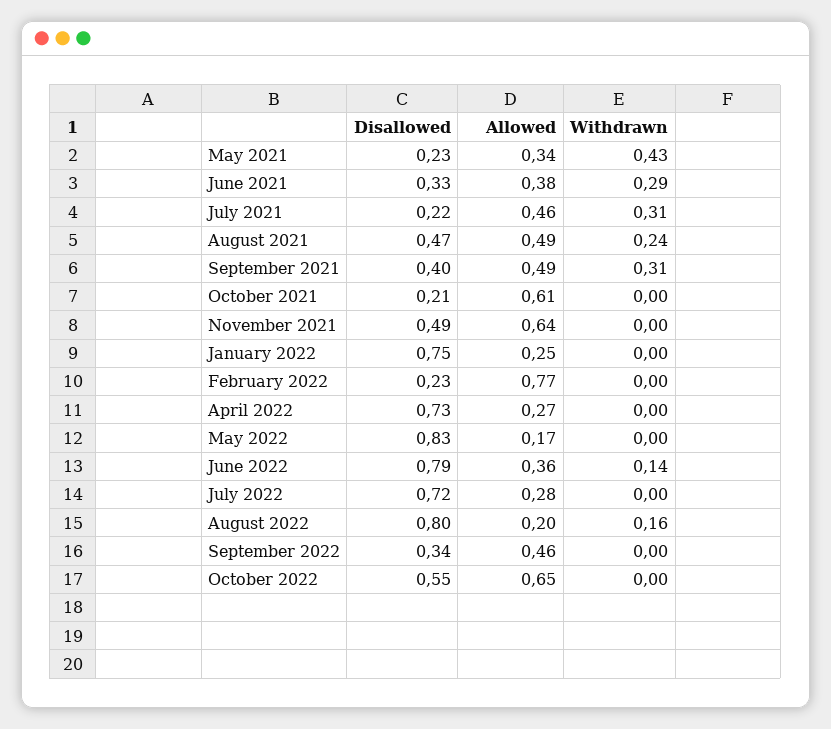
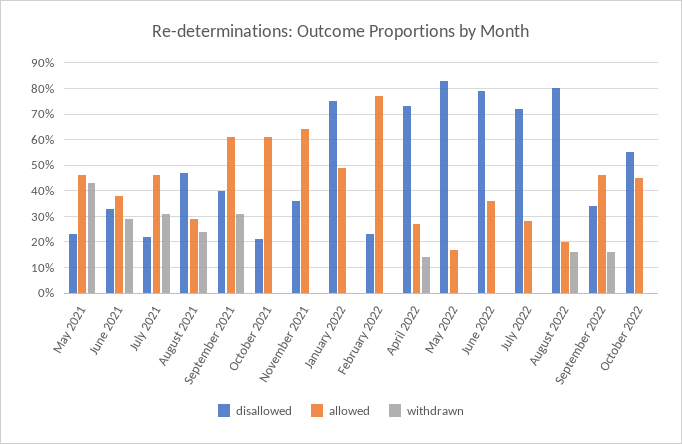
Allowed, May 2021: 0.34 -> 0.45
Allowed, August 2021: 0.49 -> 0.3
Allowed, September 2021: 0.49 -> 0.6
Disallowed, November 2021: 0.49 -> 0.35
Allowed, January 2022: 0.25 -> 0.5
Withdrawn, April 2022: 0 -> 0.15
Withdrawn, June 2022: 0.14 -> 0
Withdrawn, September 2022: 0 -> 0.15
Allowed, October 2022: 0.65 -> 0.45

